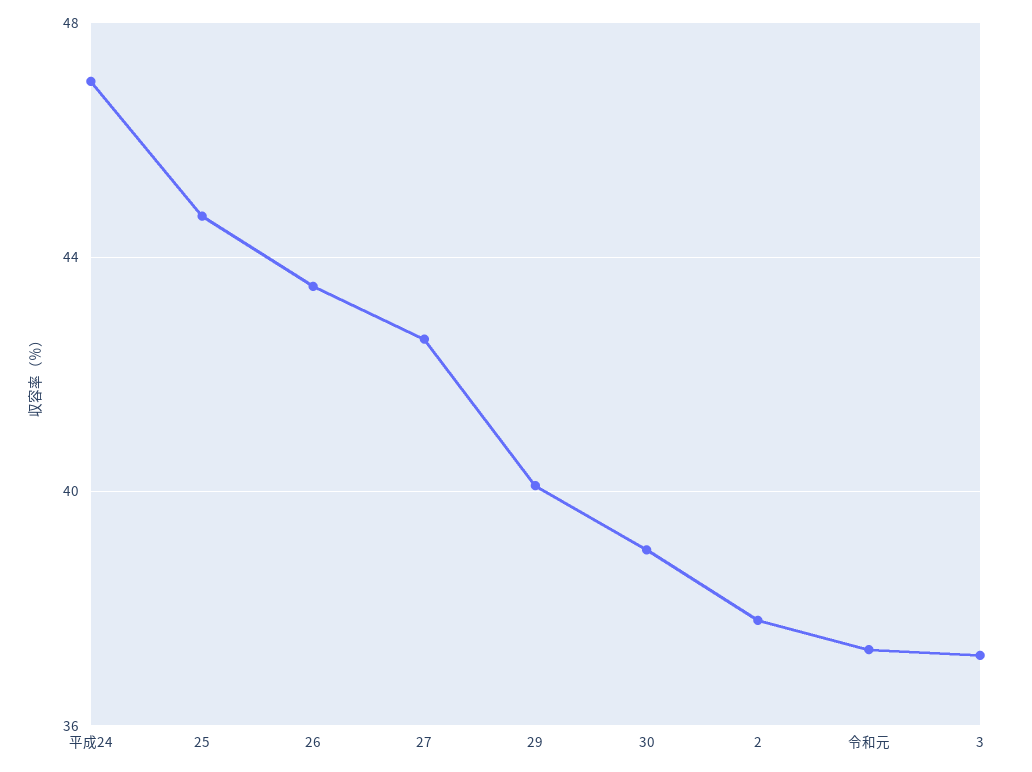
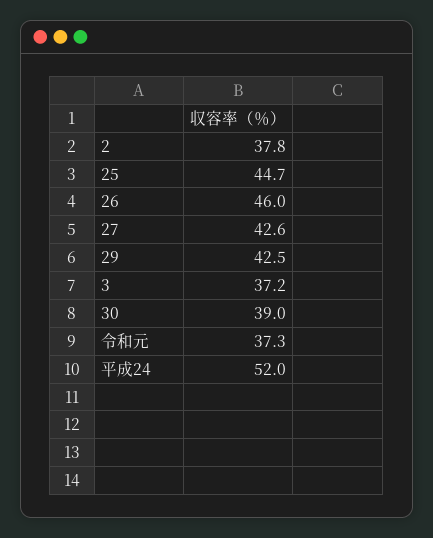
平成24: 47 -> 52
26: 43.5 -> 46
29: 40 -> 42.5

